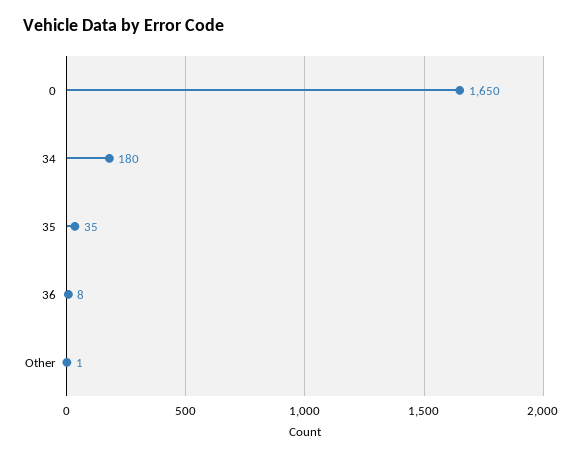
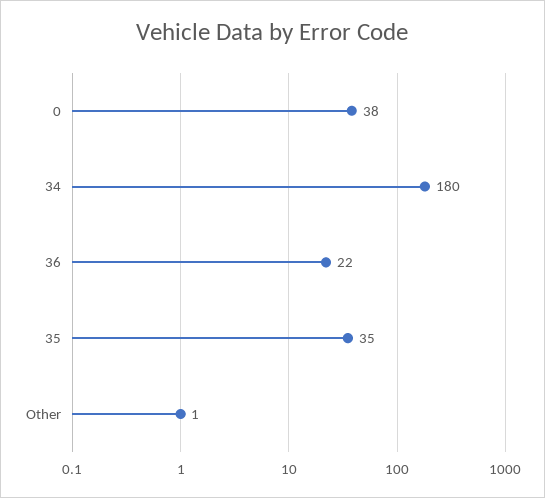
0: 1650 -> 38
36: 8 -> 22

